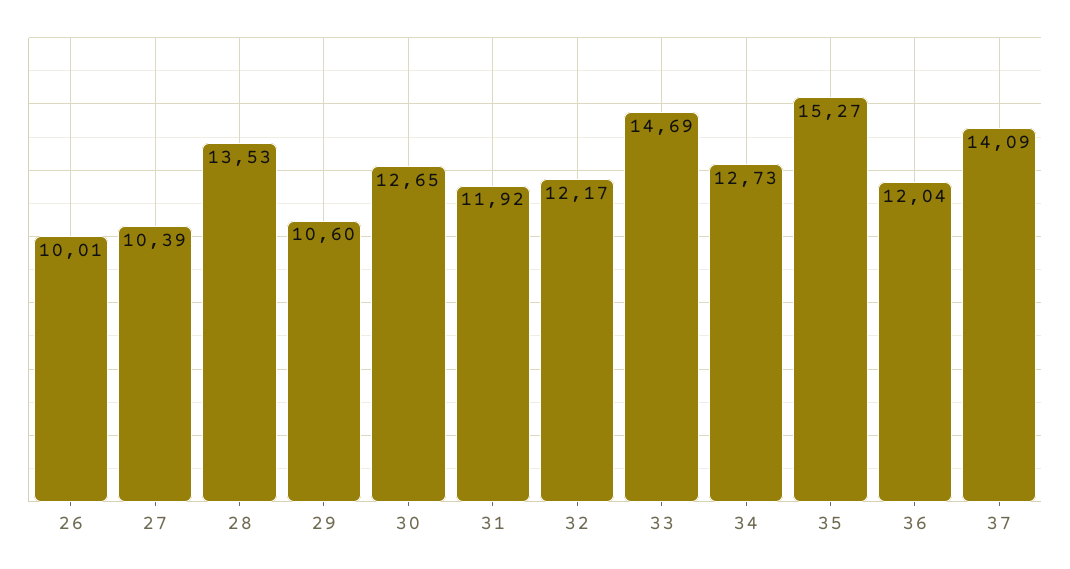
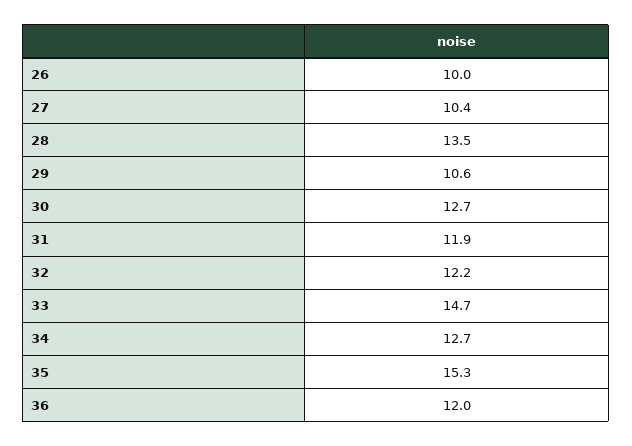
37: 14.09 -> none

